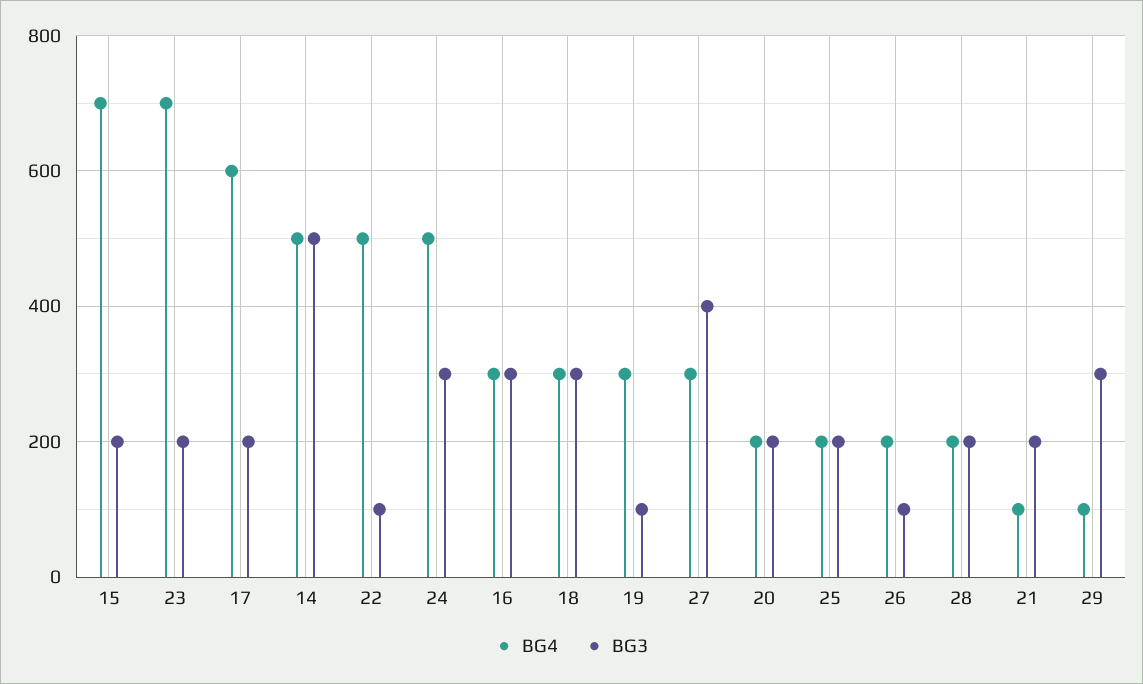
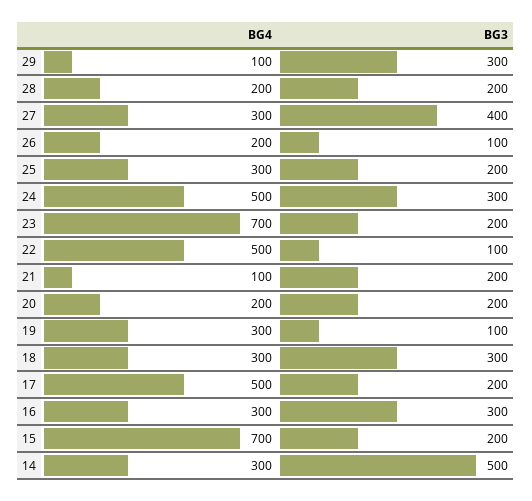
BG4, 17: 600 -> 500
BG4, 14: 500 -> 300
BG4, 25: 200 -> 300

